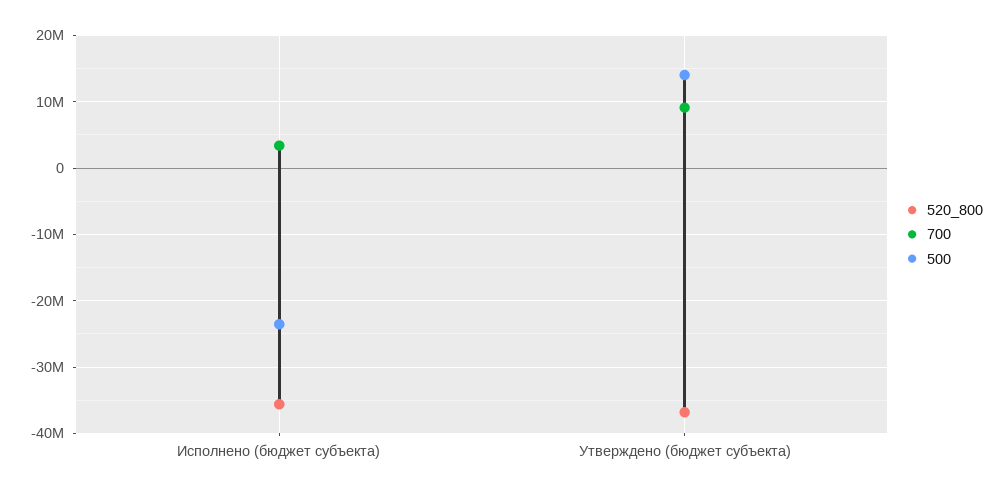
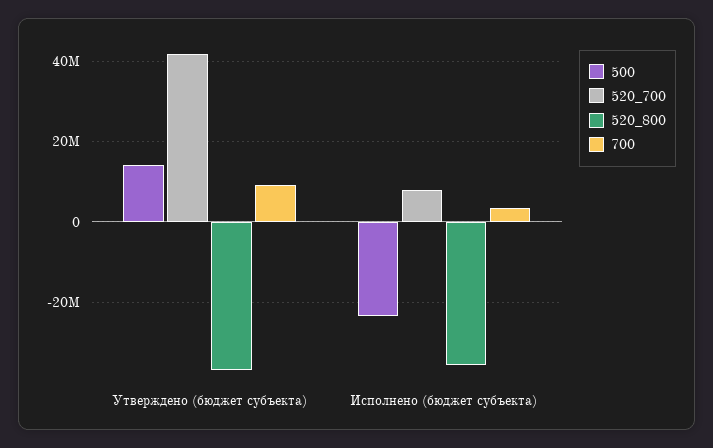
520_700, Утверждено (бюджет субъекта): none -> 42000000
520_700, Исполнено (бюджет субъекта): none -> 8000000

